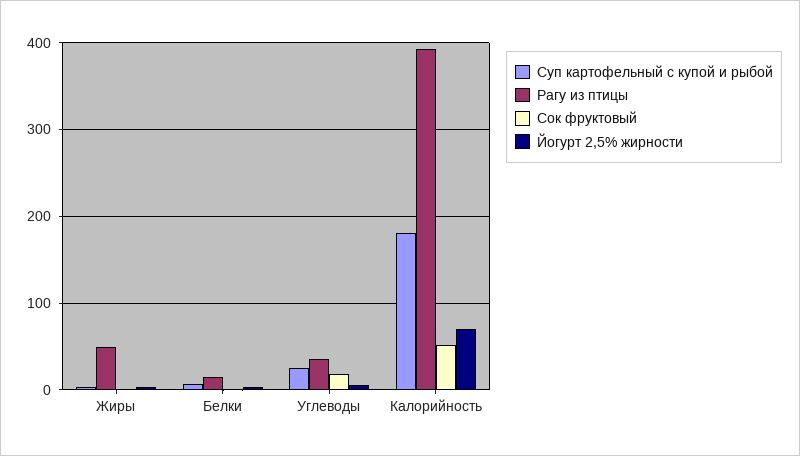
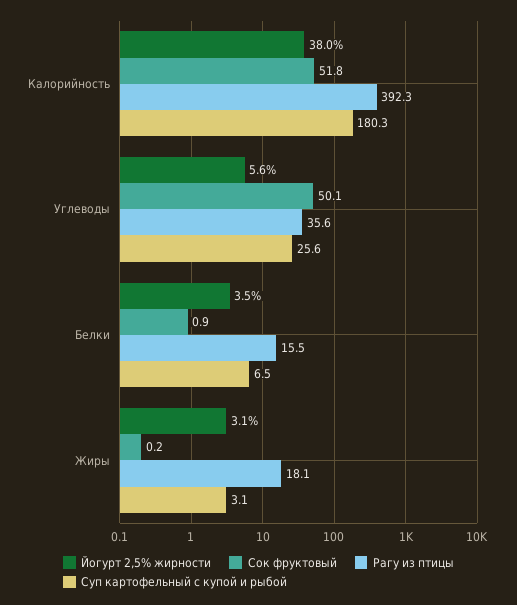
Рагу из птицы, Жиры: 50 -> 18.1
Сок фруктовый, Углеводы: 20 -> 50.1
Йогурт 2,5% жирности, Калорийность: 70 -> 38

